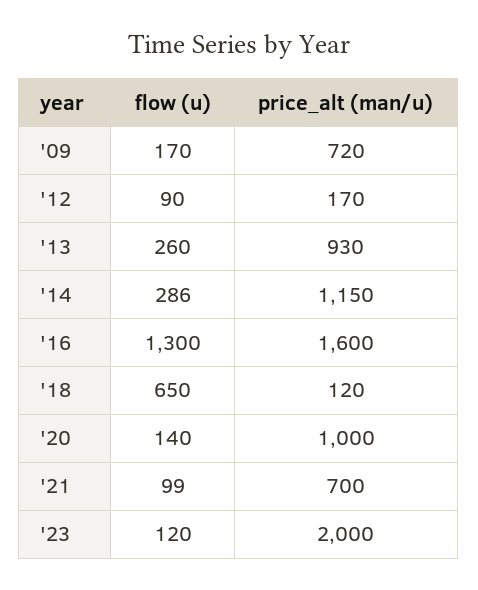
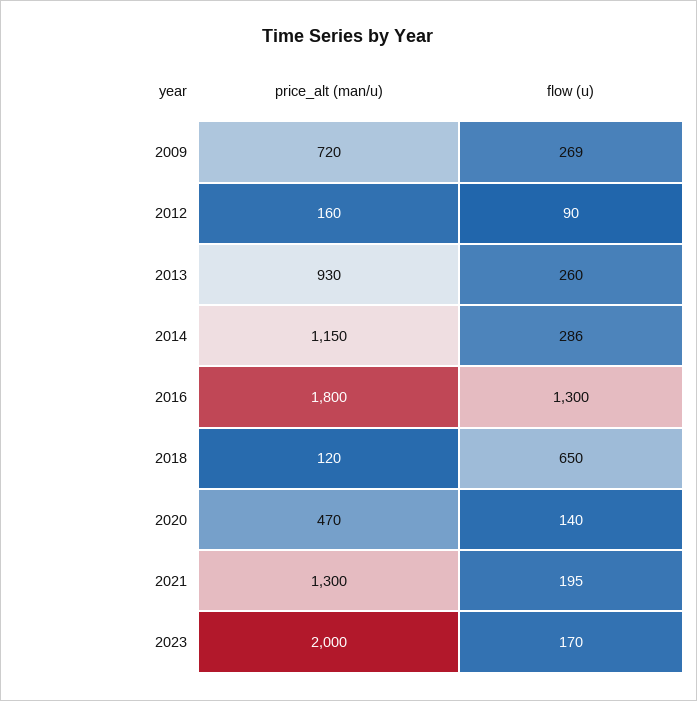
flow (u), '09: 170 -> 269
price_alt (man/u), '12: 170 -> 160
price_alt (man/u), '16: 1600 -> 1800
price_alt (man/u), '20: 1000 -> 470
flow (u), '21: 99 -> 195
price_alt (man/u), '21: 700 -> 1300
flow (u), '23: 120 -> 170

